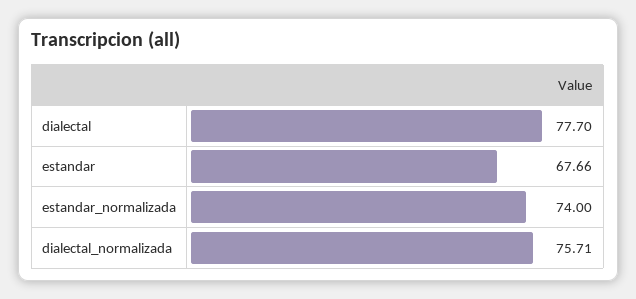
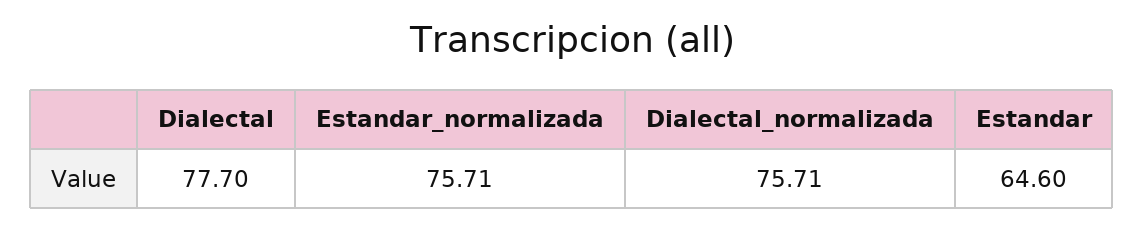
estandar: 67.66 -> 64.6
estandar_normalizada: 74 -> 75.71

